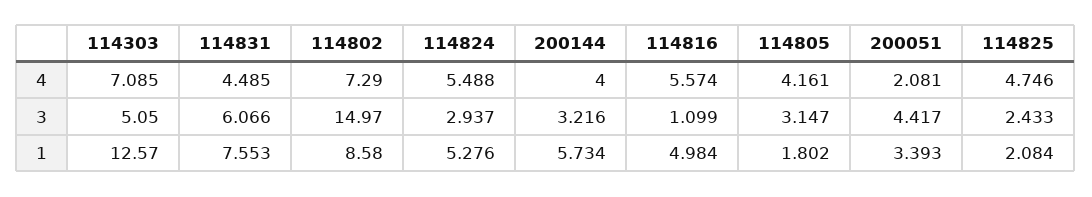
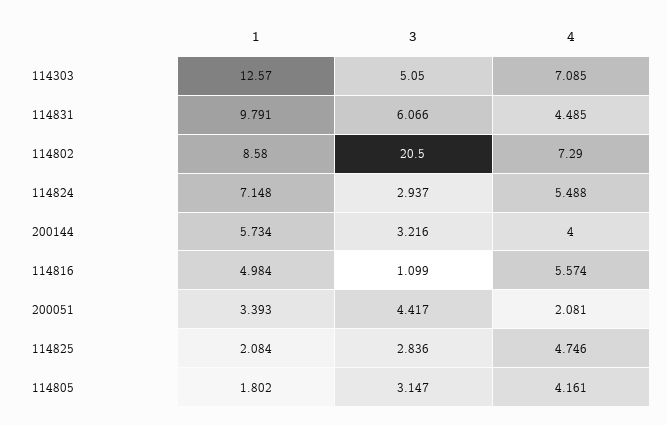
114802, 3: 14.97 -> 20.5
114825, 3: 2.433 -> 2.836
114831, 1: 7.553 -> 9.791
114824, 1: 5.276 -> 7.148

